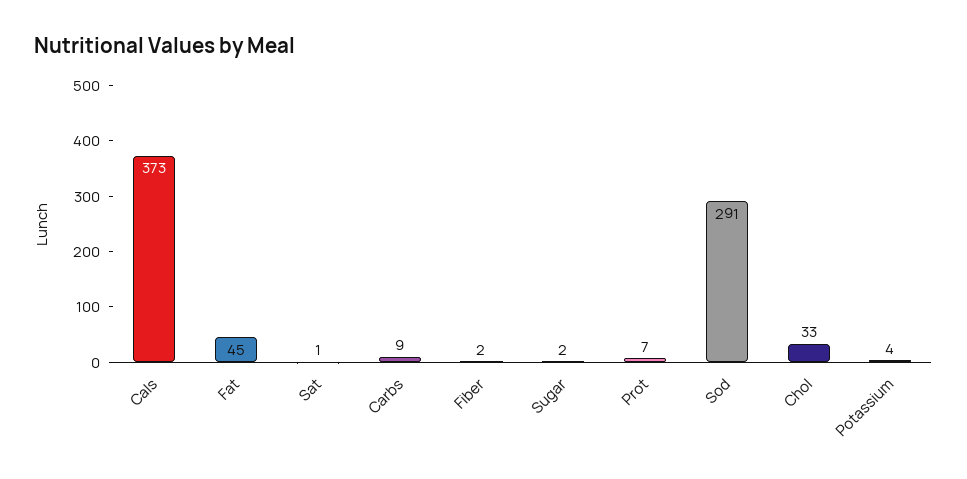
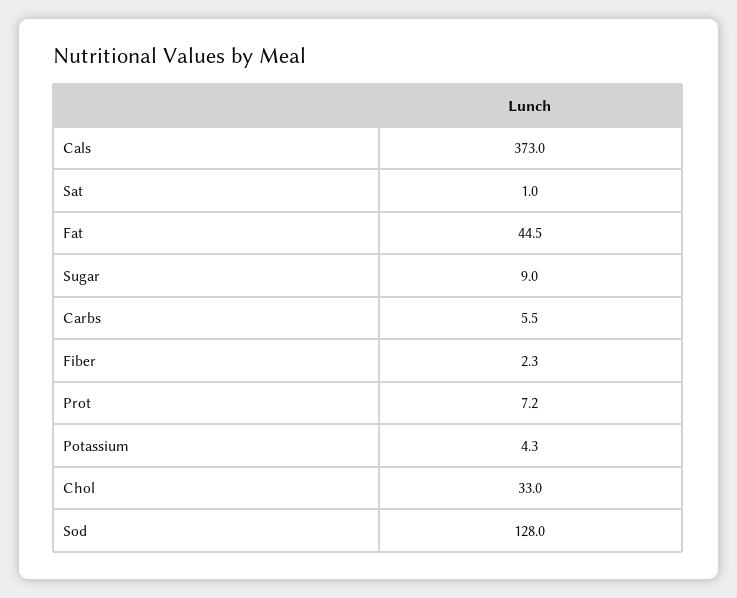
Carbs: 9 -> 5.5
Sugar: 2 -> 9
Sod: 291 -> 128

